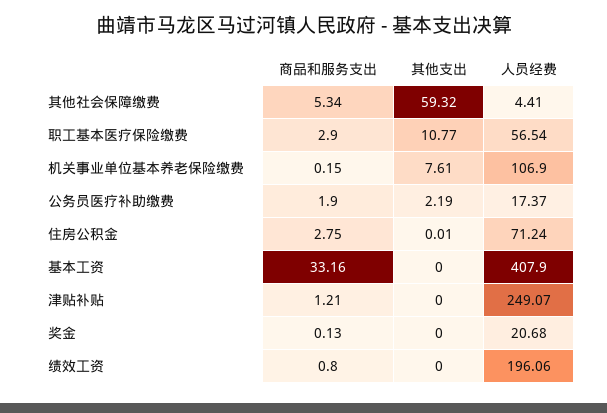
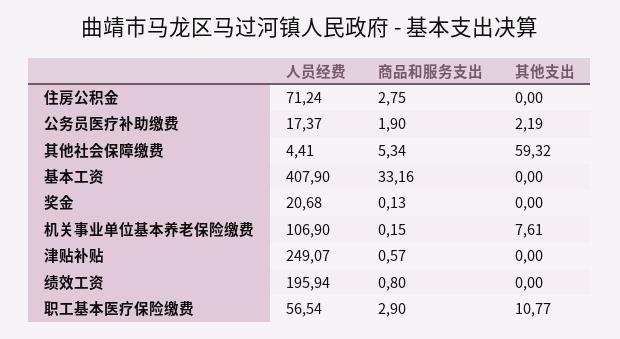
其他支出, 住房公积金: 0.01 -> 0
商品和服务支出, 津贴补贴: 1.21 -> 0.57
人员经费, 绩效工资: 196.06 -> 195.94

